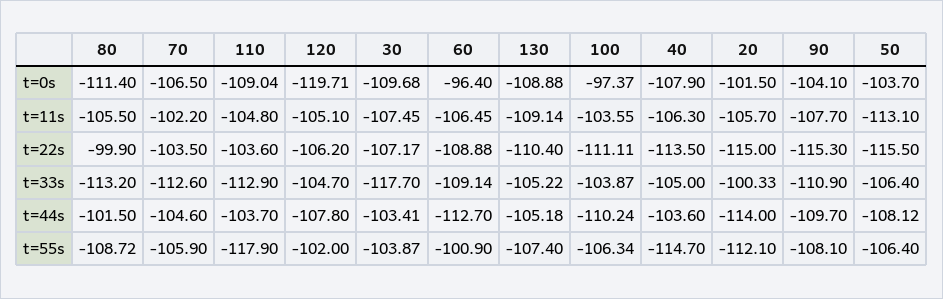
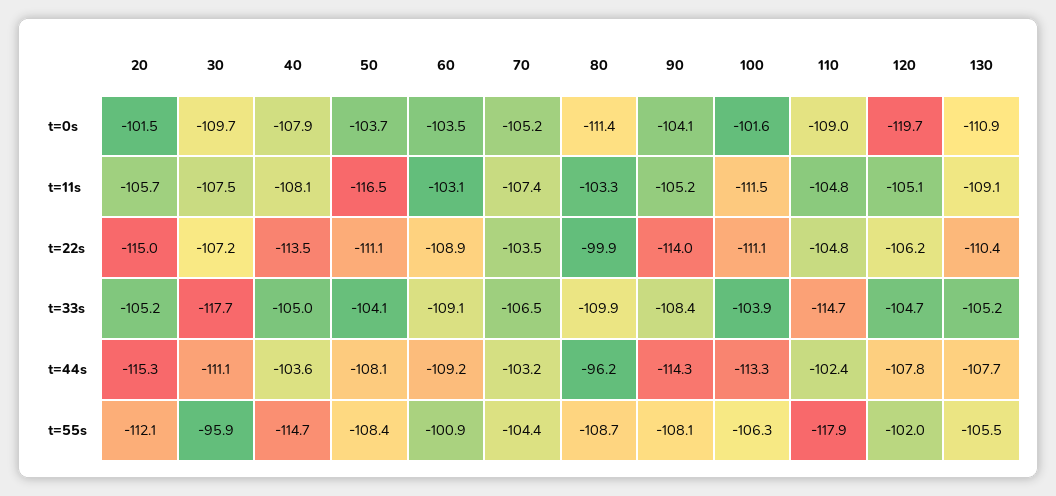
70, t=0s: -106.5 -> -105.2
60, t=0s: -96.4 -> -103.5
130, t=0s: -108.88 -> -110.9
100, t=0s: -97.37 -> -101.6
80, t=11s: -105.5 -> -103.3
70, t=11s: -102.2 -> -107.4
60, t=11s: -106.45 -> -103.1
100, t=11s: -103.55 -> -111.5
40, t=11s: -106.3 -> -108.1
90, t=11s: -107.7 -> -105.2
50, t=11s: -113.1 -> -116.5
110, t=22s: -103.6 -> -104.8
90, t=22s: -115.3 -> -114
50, t=22s: -115.5 -> -111.1
80, t=33s: -113.2 -> -109.9
70, t=33s: -112.6 -> -106.5
110, t=33s: -112.9 -> -114.7
20, t=33s: -100.33 -> -105.2
90, t=33s: -110.9 -> -108.4
50, t=33s: -106.4 -> -104.1
80, t=44s: -101.5 -> -96.2
70, t=44s: -104.6 -> -103.2
110, t=44s: -103.7 -> -102.4
30, t=44s: -103.41 -> -111.1
60, t=44s: -112.7 -> -109.2
130, t=44s: -105.18 -> -107.7
100, t=44s: -110.24 -> -113.3
20, t=44s: -114 -> -115.3
90, t=44s: -109.7 -> -114.3
70, t=55s: -105.9 -> -104.4
30, t=55s: -103.87 -> -95.9
130, t=55s: -107.4 -> -105.5
50, t=55s: -106.4 -> -108.4

